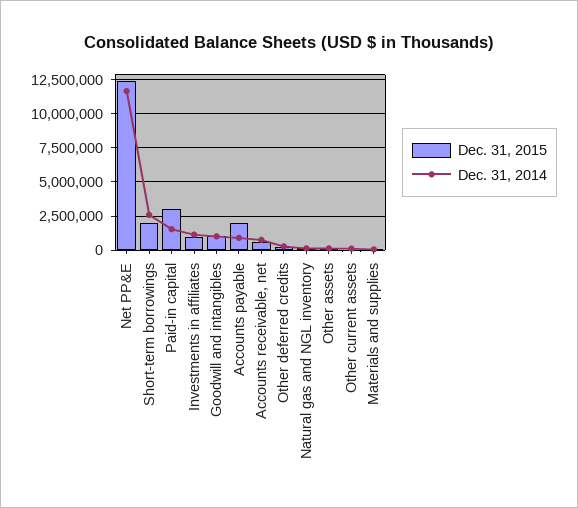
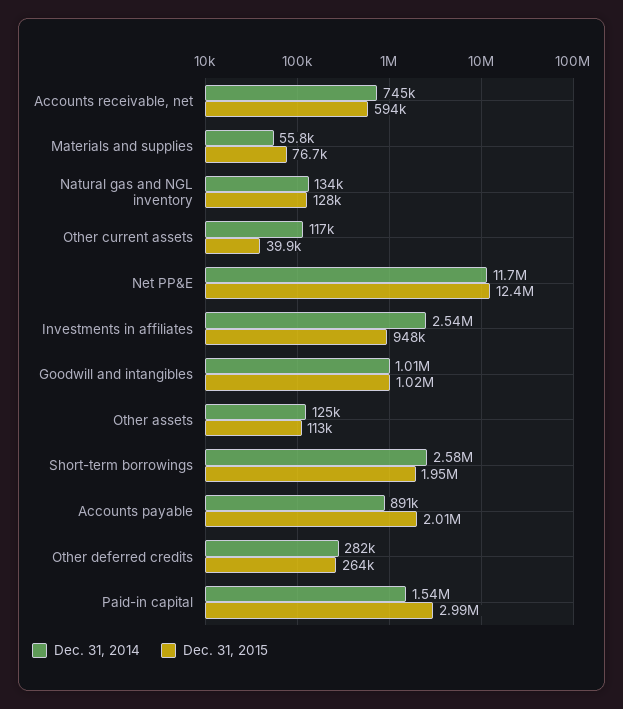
Dec. 31, 2014, Investments in affiliates: 1000000 -> 2540000

